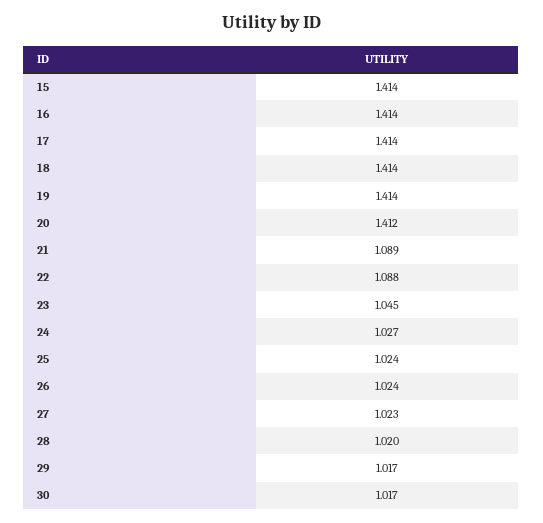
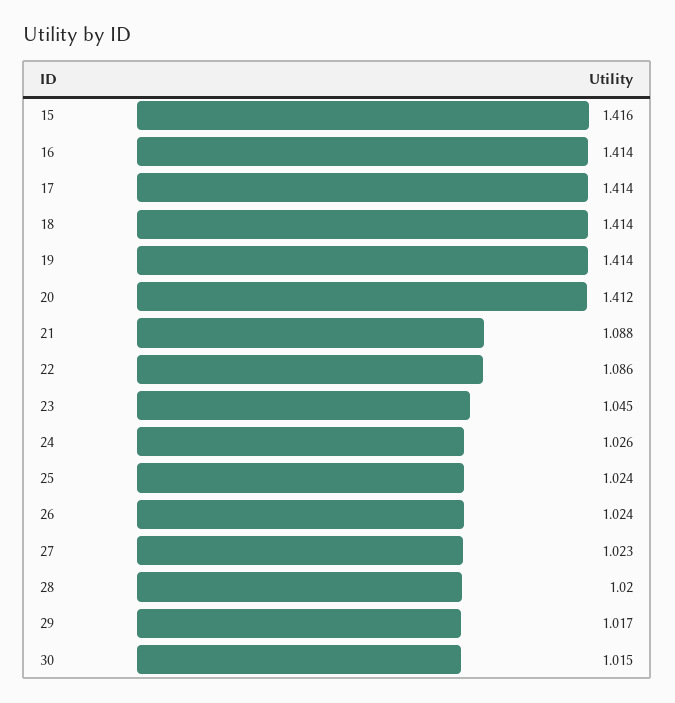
15: 1.414 -> 1.416
21: 1.089 -> 1.088
22: 1.088 -> 1.086
24: 1.027 -> 1.026
30: 1.017 -> 1.015

